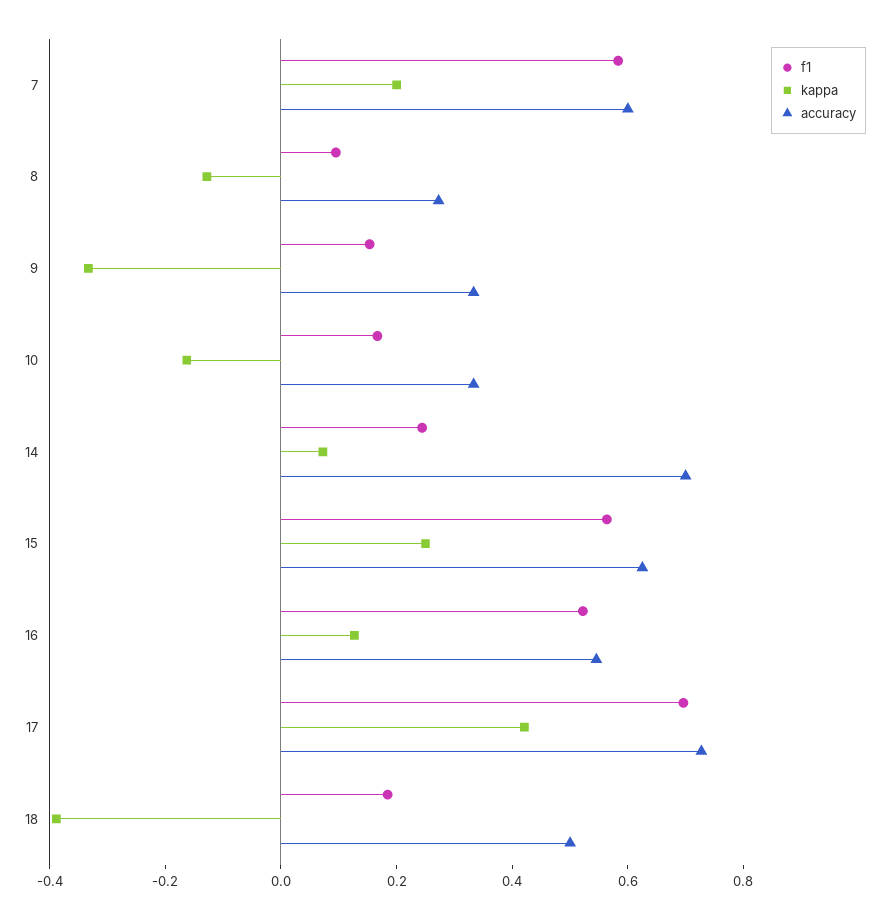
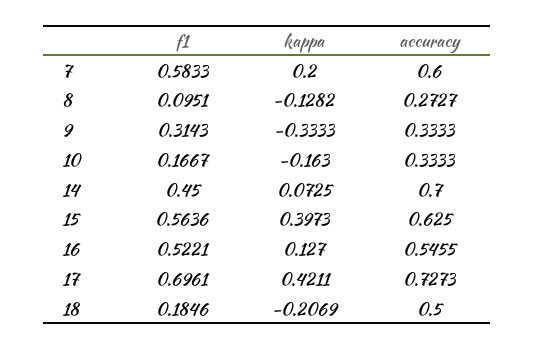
f1, 9: 0.15 -> 0.3143
f1, 14: 0.25 -> 0.45
kappa, 15: 0.25 -> 0.3973
kappa, 18: -0.4 -> -0.2069

